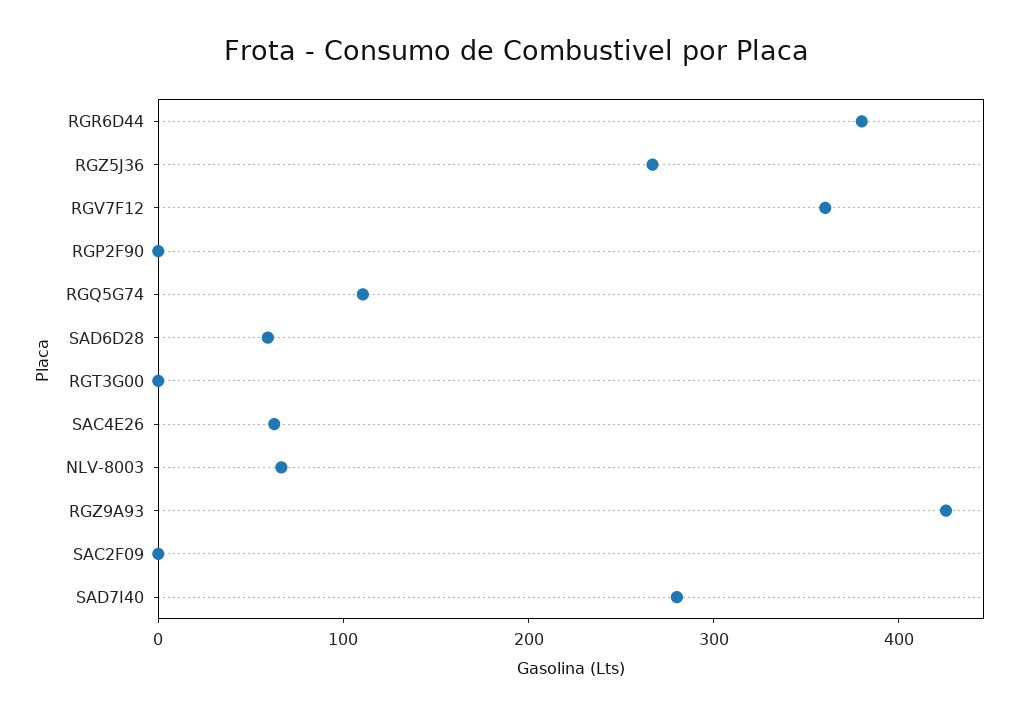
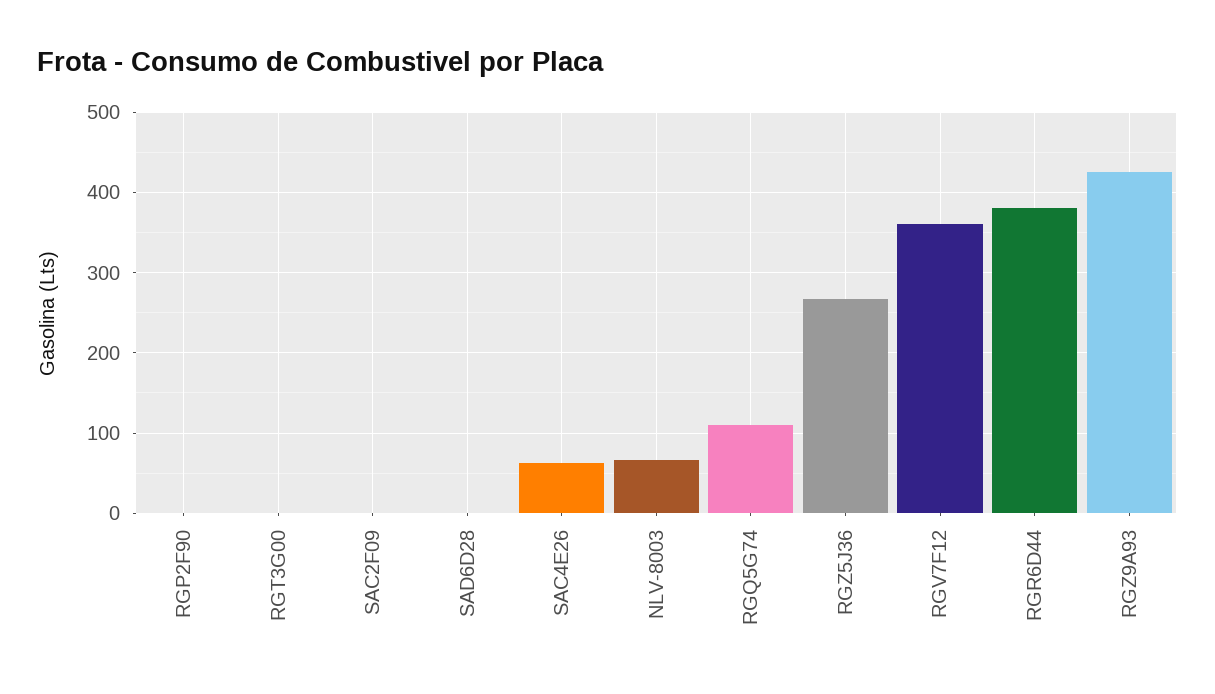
SAD6D28: 60 -> 0
SAD7I40: 280 -> none

